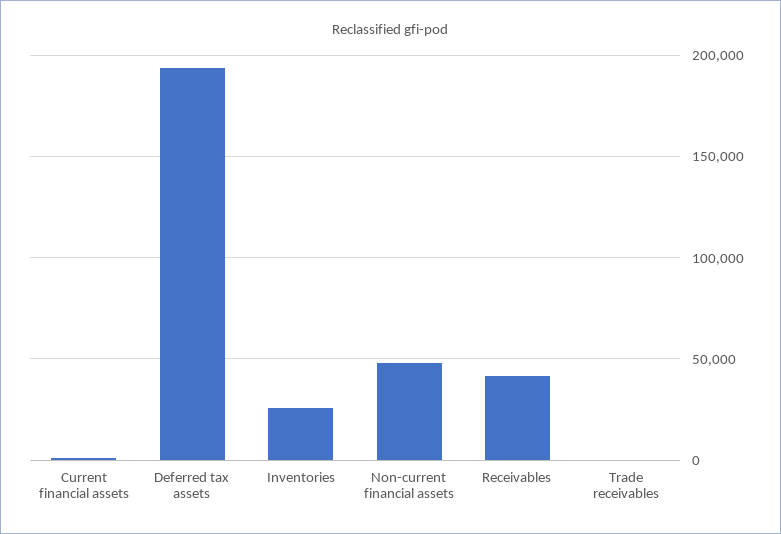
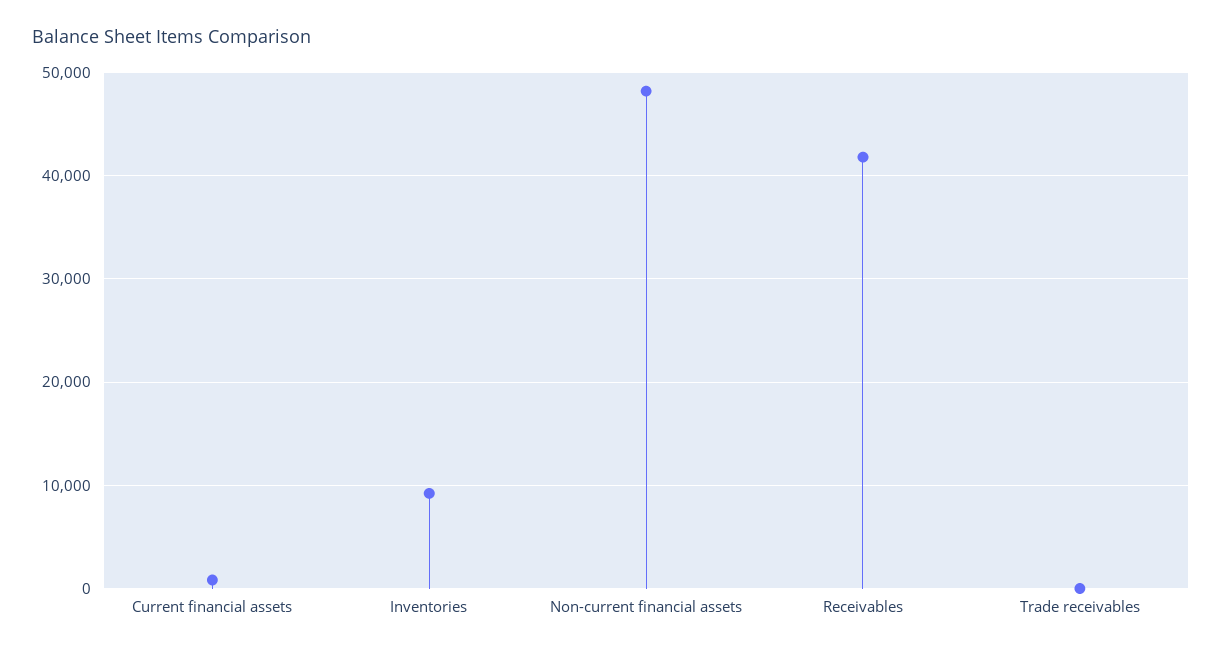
Deferred tax assets: 195000 -> none
Inventories: 25000 -> 9000

